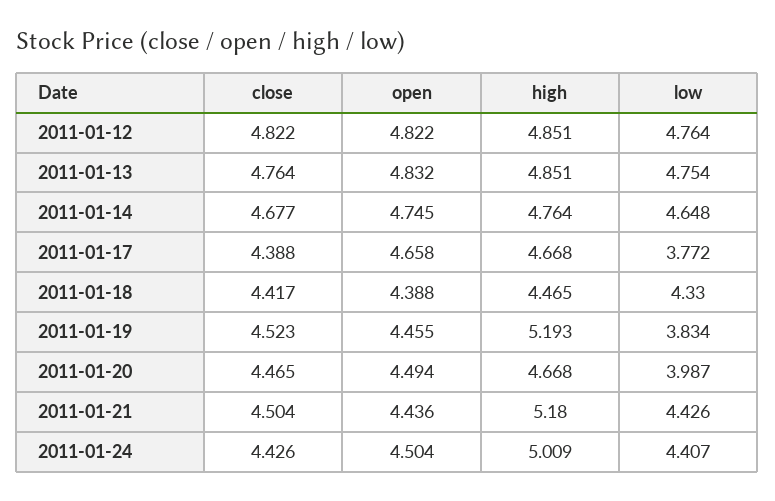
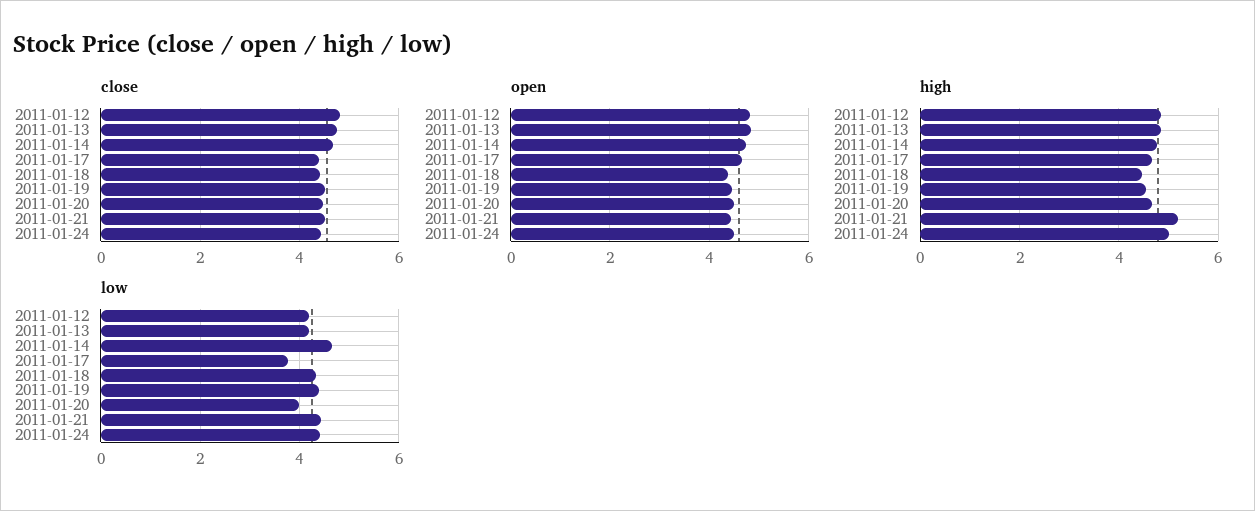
low, 2011-01-12: 4.764 -> 4.2
low, 2011-01-13: 4.754 -> 4.2
high, 2011-01-19: 5.193 -> 4.6
low, 2011-01-19: 3.834 -> 4.4

